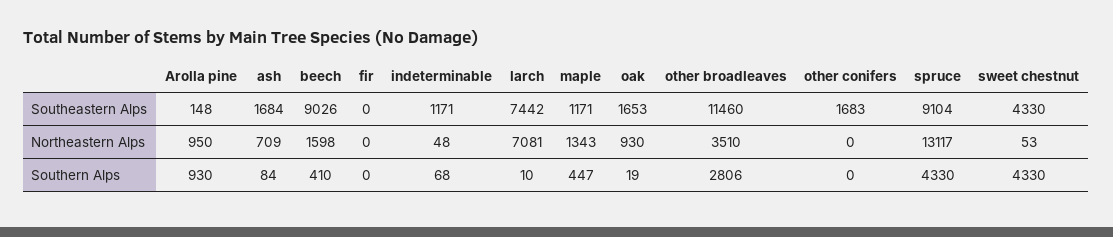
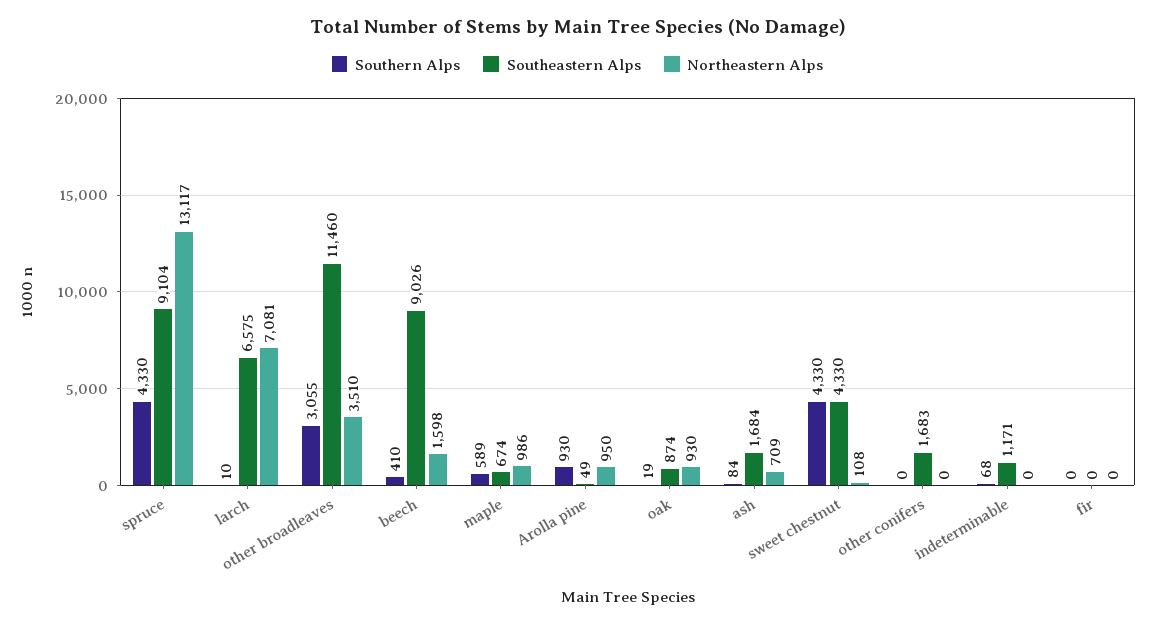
Southeastern Alps, Arolla pine: 148 -> 49
Southeastern Alps, larch: 7442 -> 6575
Southeastern Alps, maple: 1171 -> 674
Southeastern Alps, oak: 1653 -> 874
Northeastern Alps, indeterminable: 48 -> 0
Northeastern Alps, maple: 1343 -> 986
Northeastern Alps, sweet chestnut: 53 -> 108
Southern Alps, maple: 447 -> 589
Southern Alps, other broadleaves: 2806 -> 3055

